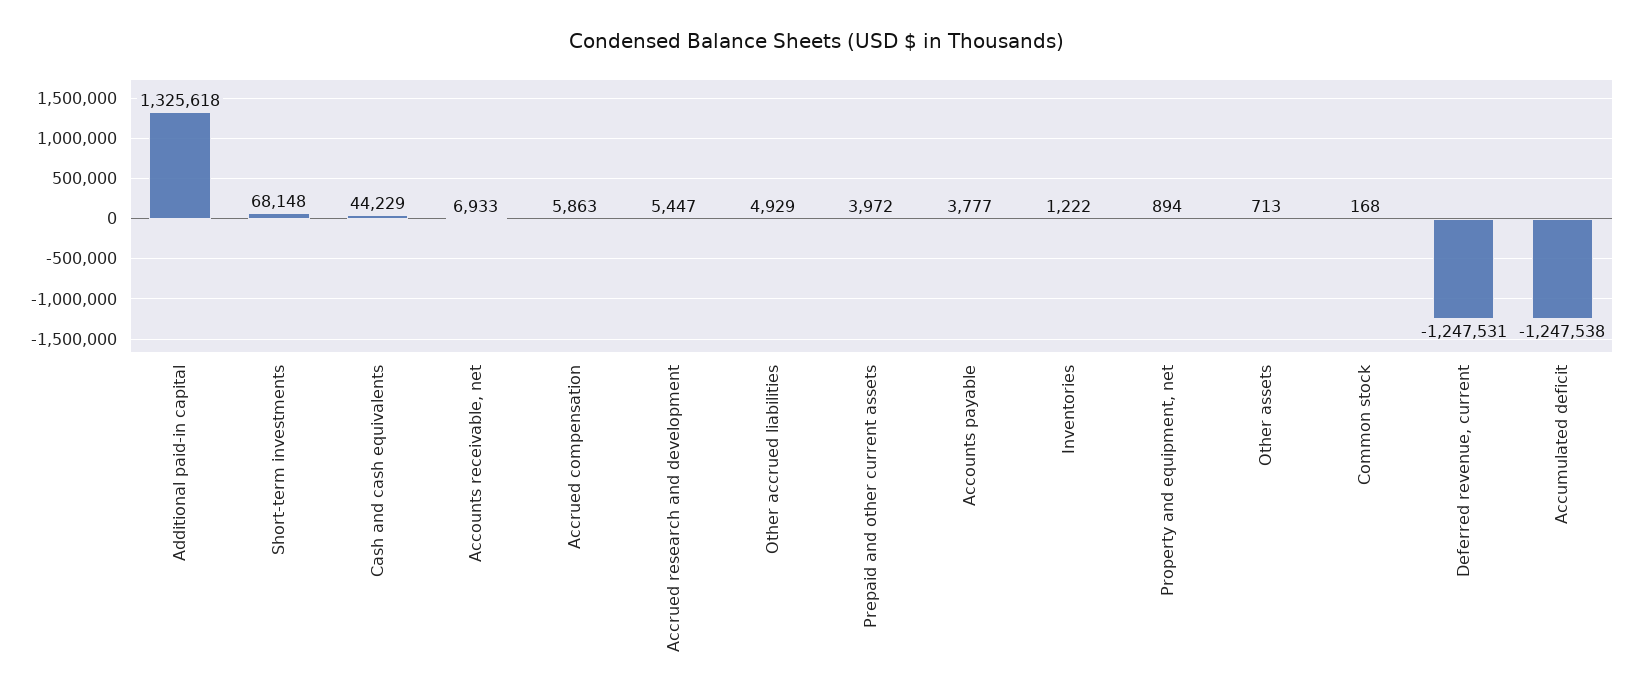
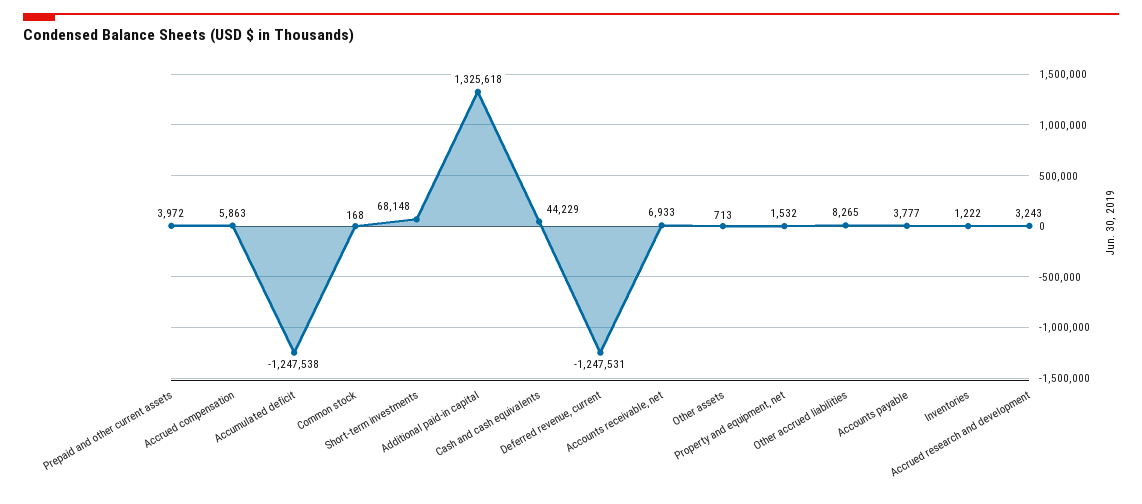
Accrued research and development: 5447 -> 3243
Other accrued liabilities: 4929 -> 8265
Property and equipment, net: 894 -> 1532

